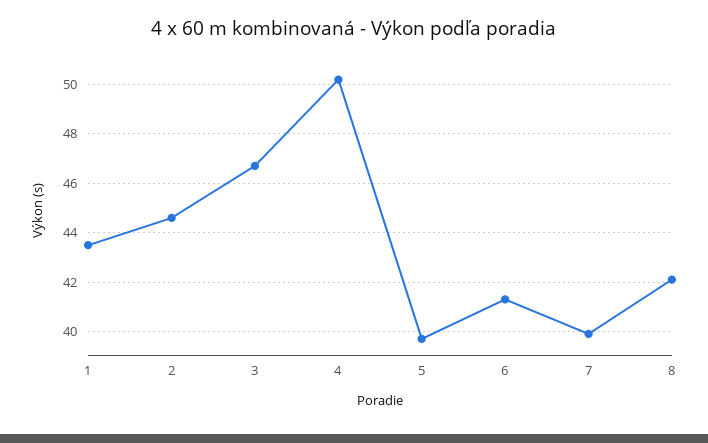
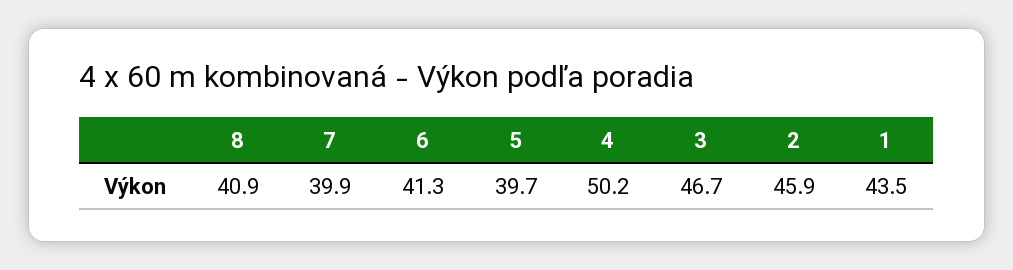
2: 44.5 -> 45.9
8: 42 -> 40.9

